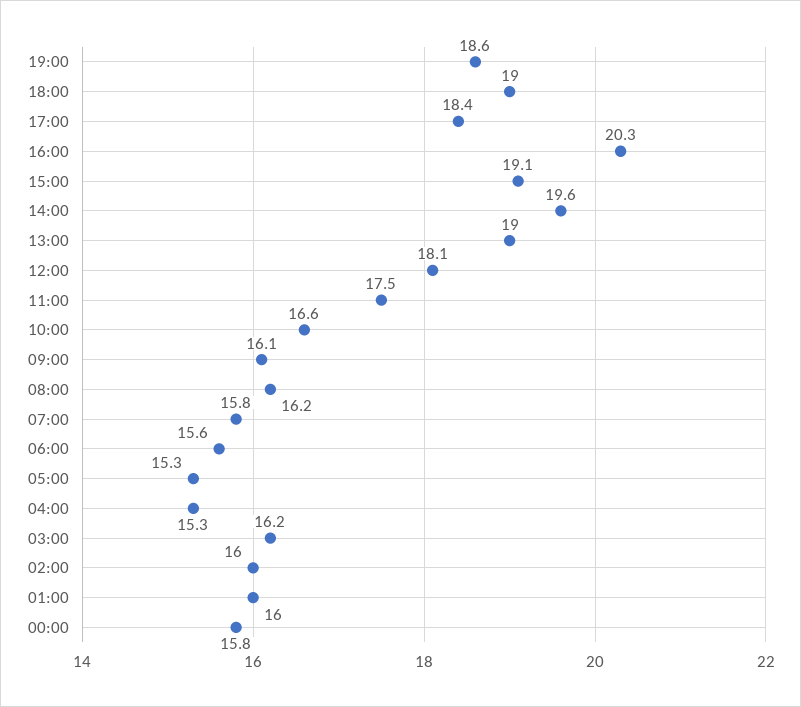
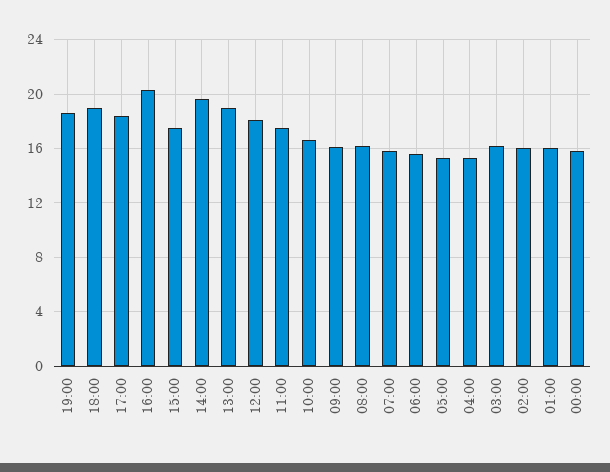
15:00: 19.1 -> 17.5

